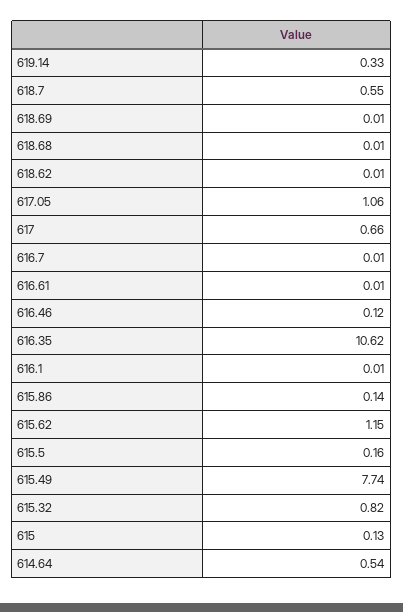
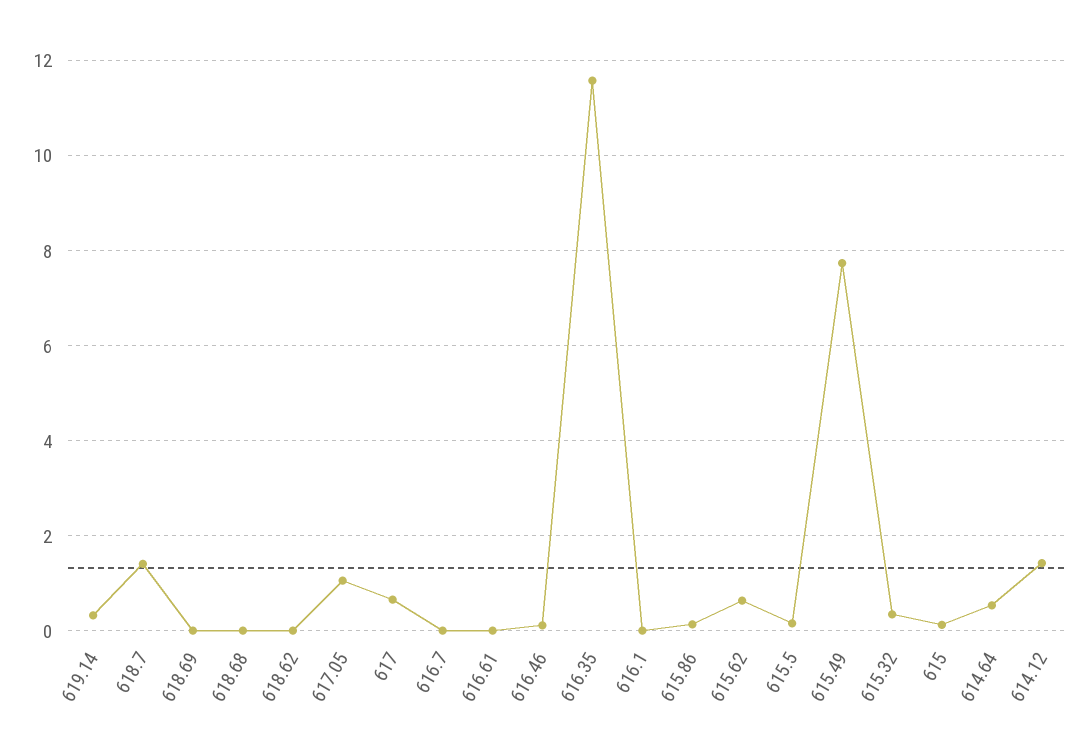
618.7: 0.55 -> 1.4
616.35: 10.62 -> 11.6
615.62: 1.15 -> 0.6
615.32: 0.82 -> 0.4
614.12: none -> 1.4

